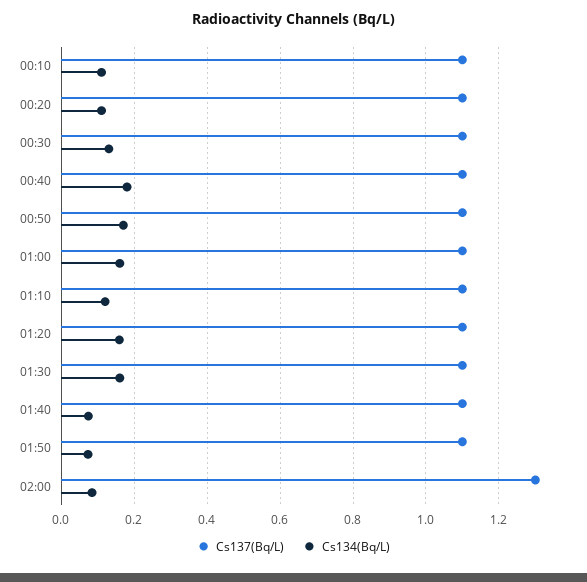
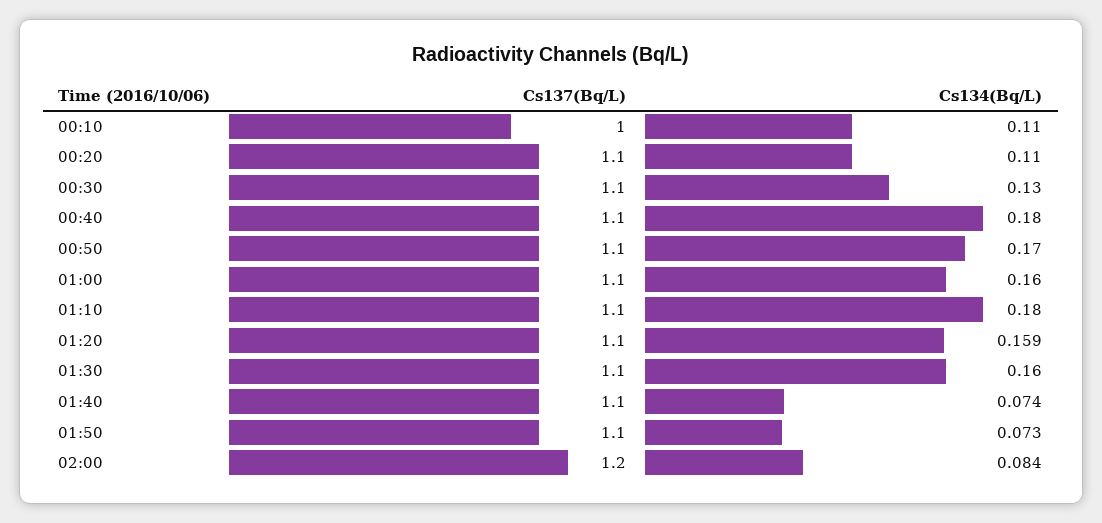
Cs137(Bq/L), 00:10: 1.1 -> 1
Cs134(Bq/L), 01:10: 0.12 -> 0.18
Cs137(Bq/L), 02:00: 1.3 -> 1.2

